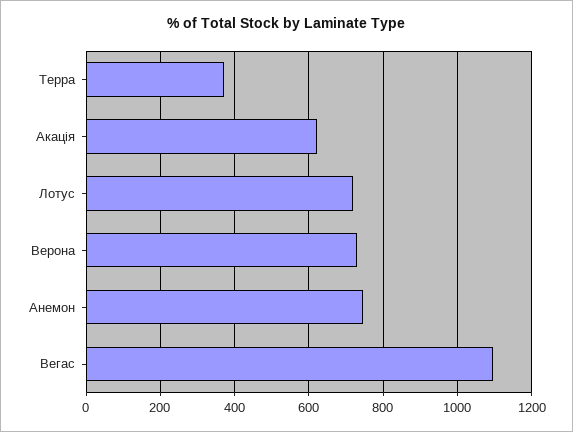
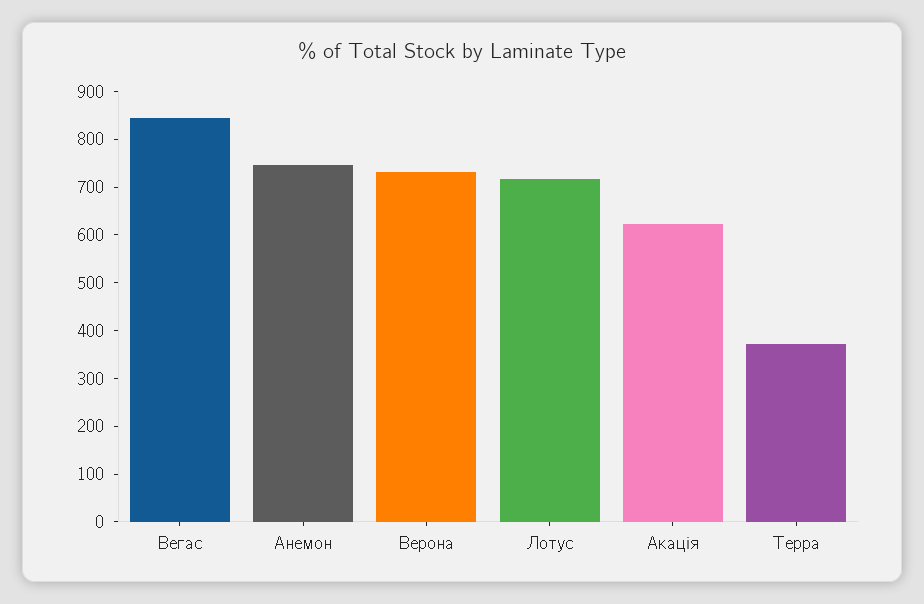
Вегас: 1100 -> 840

